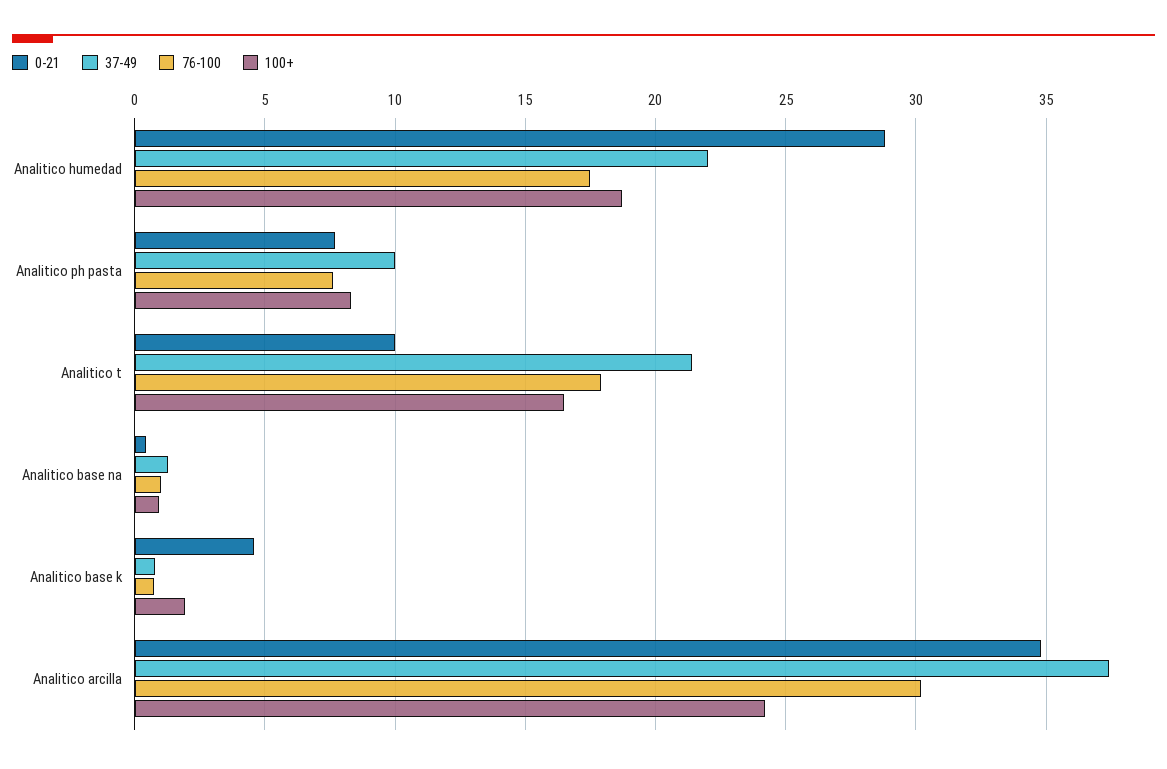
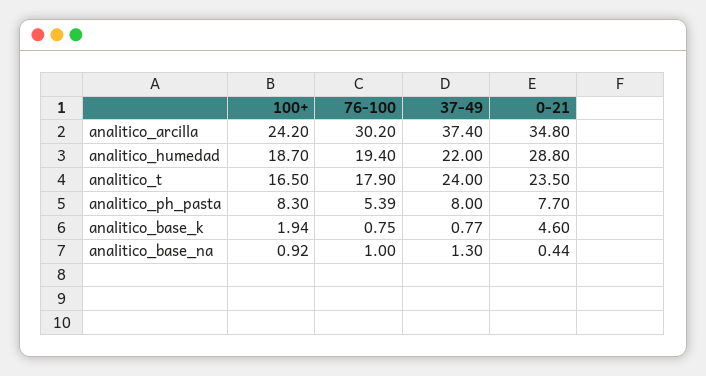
76-100, Analitico humedad: 17.5 -> 19.4
37-49, Analitico ph pasta: 10 -> 8
76-100, Analitico ph pasta: 7.5 -> 5.39
0-21, Analitico t: 10 -> 23.5
37-49, Analitico t: 21.5 -> 24

